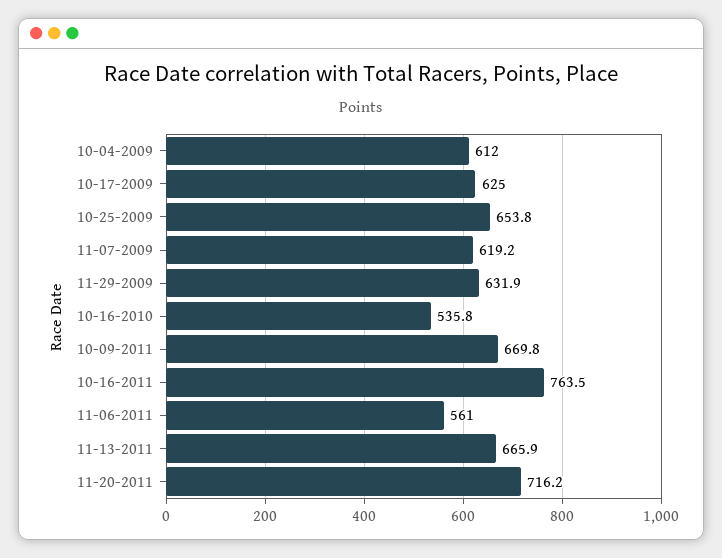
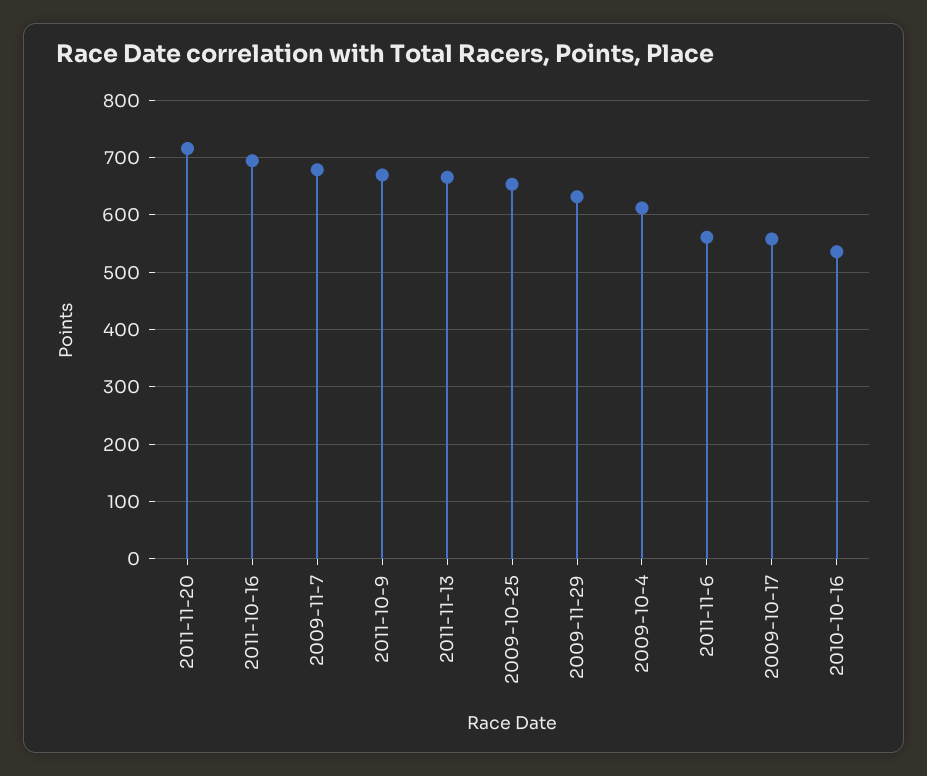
10-17-2009: 625 -> 560
11-07-2009: 619.2 -> 680
10-16-2011: 763.5 -> 700

